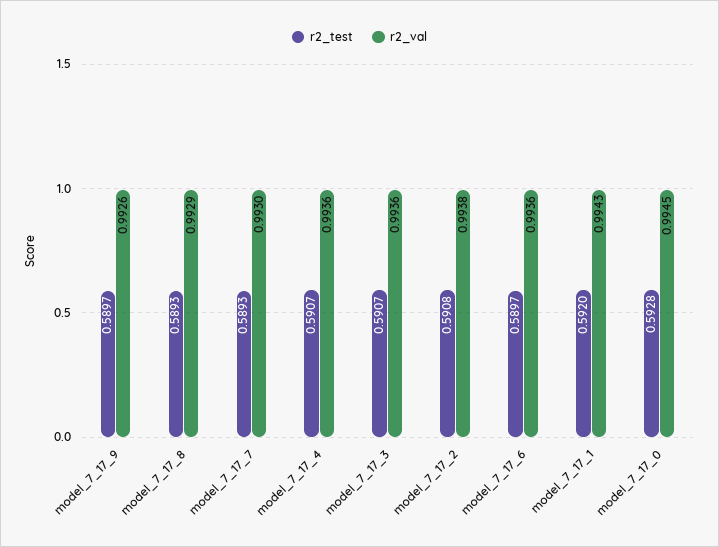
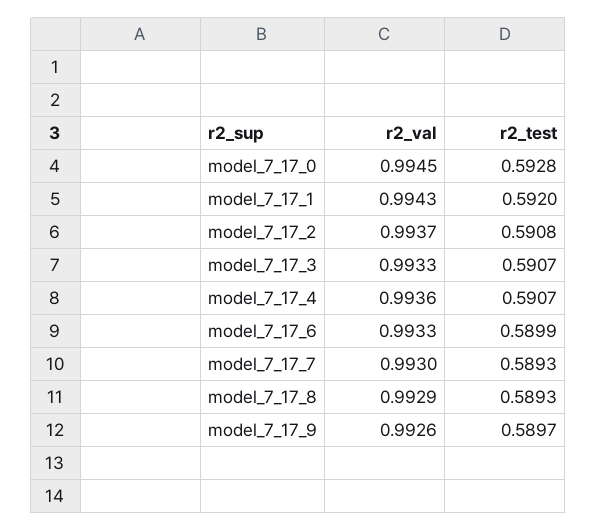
r2_val, model_7_17_3: 0.9936 -> 0.9933
r2_val, model_7_17_2: 0.9938 -> 0.9937
r2_test, model_7_17_6: 0.5897 -> 0.5899
r2_val, model_7_17_6: 0.9936 -> 0.9933

